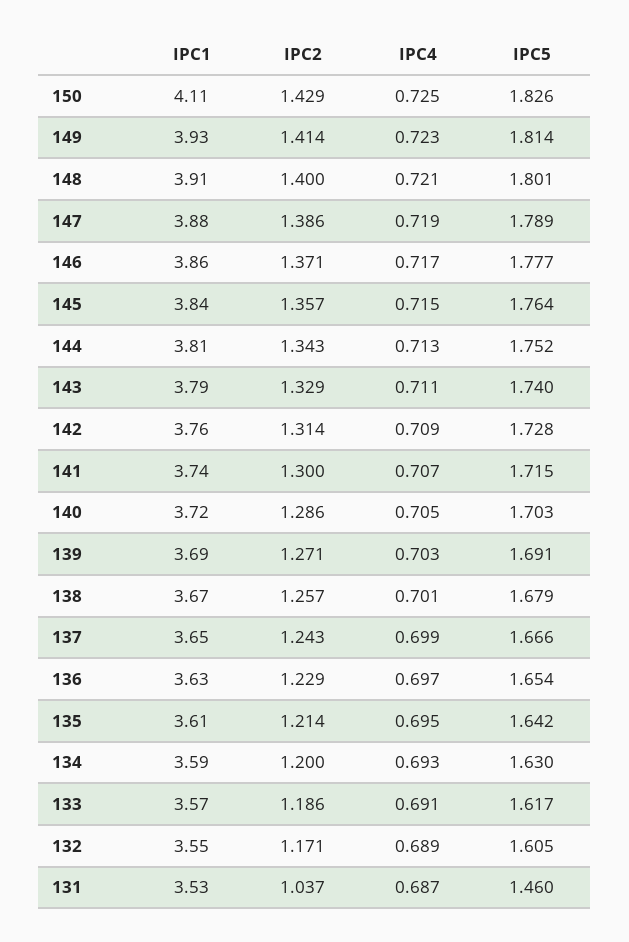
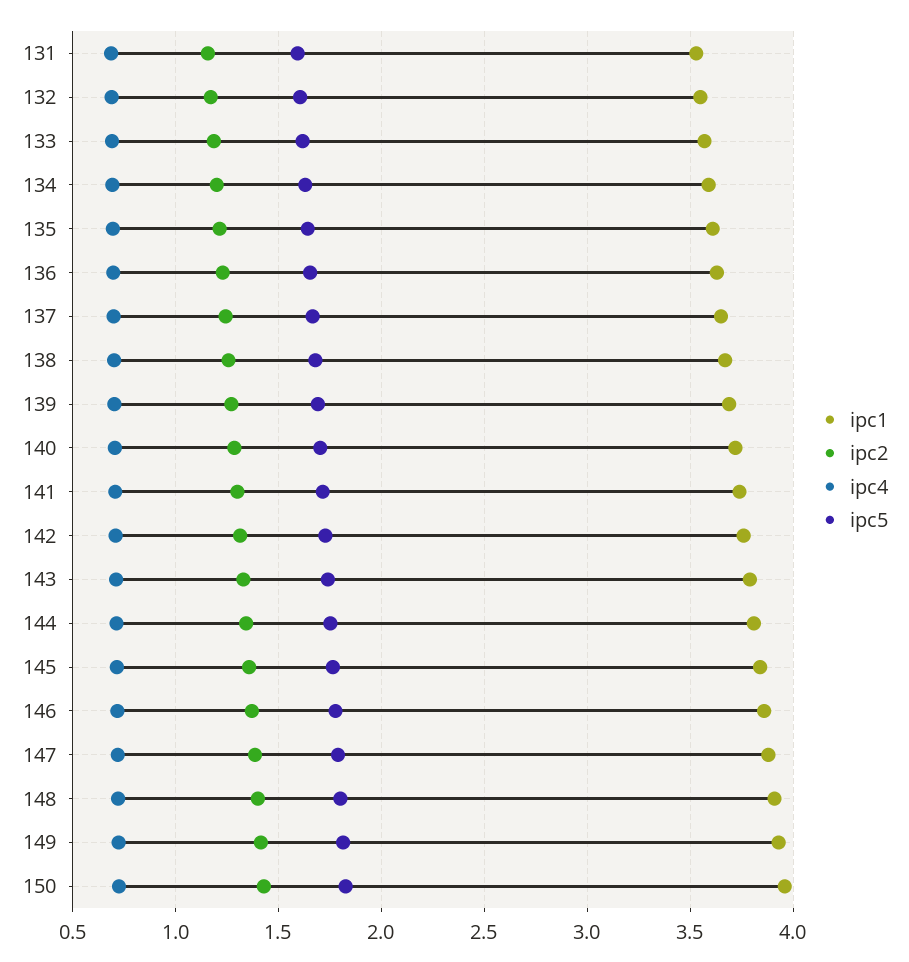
IPC1, 150: 4.11 -> 3.95
IPC2, 131: 1.037 -> 1.15
IPC5, 131: 1.46 -> 1.6

